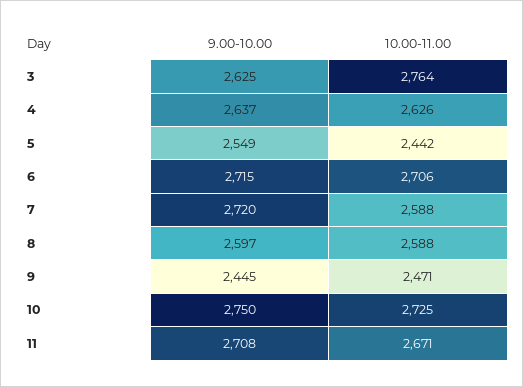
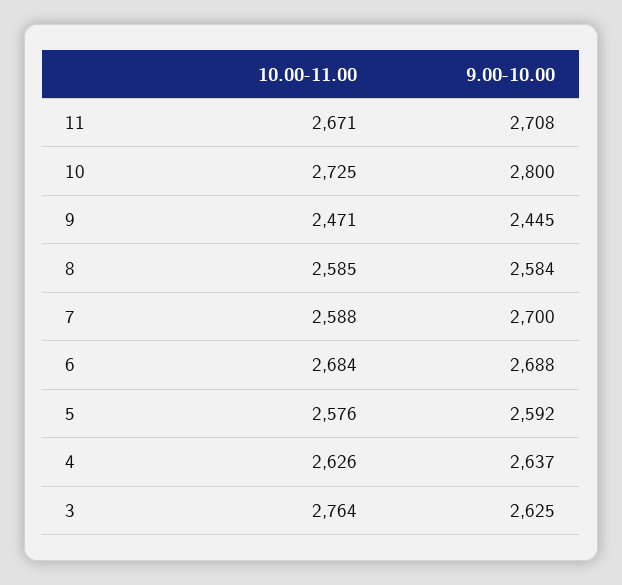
9.00-10.00, 5: 2549 -> 2592
10.00-11.00, 5: 2442 -> 2576
9.00-10.00, 6: 2715 -> 2688
10.00-11.00, 6: 2706 -> 2684
9.00-10.00, 7: 2720 -> 2700
9.00-10.00, 8: 2597 -> 2584
10.00-11.00, 8: 2588 -> 2585
9.00-10.00, 10: 2750 -> 2800

